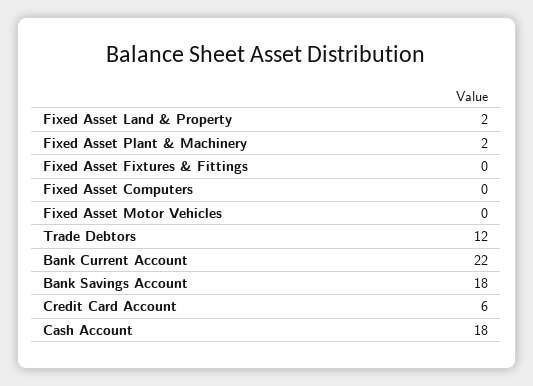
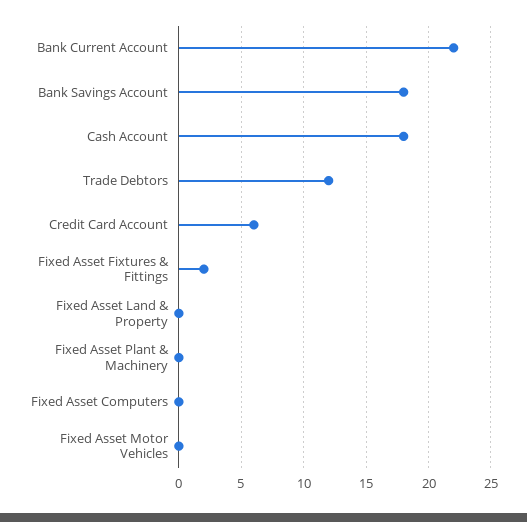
Fixed Asset Land & Property: 2 -> 0
Fixed Asset Plant & Machinery: 2 -> 0
Fixed Asset Fixtures & Fittings: 0 -> 2

